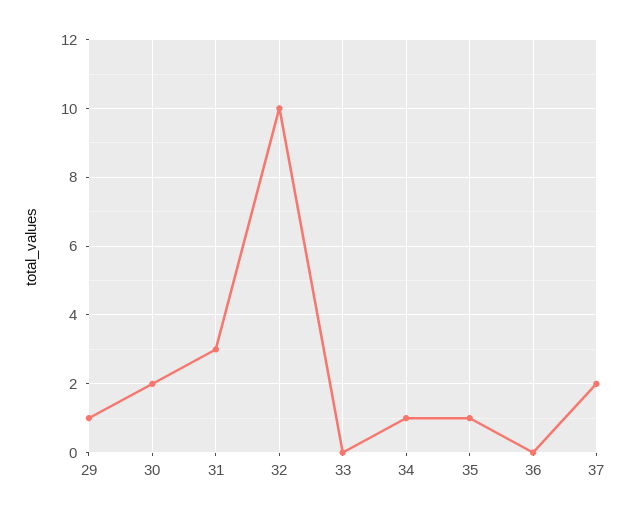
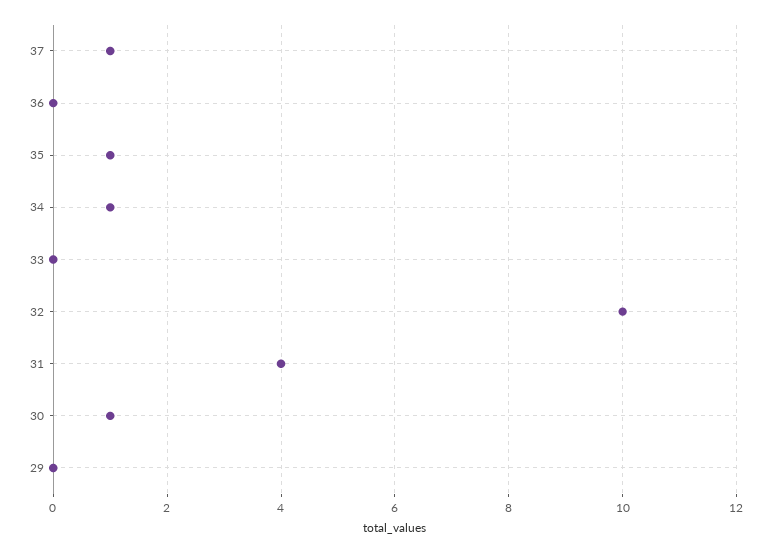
29: 1 -> 0
30: 2 -> 1
31: 3 -> 4
37: 2 -> 1

